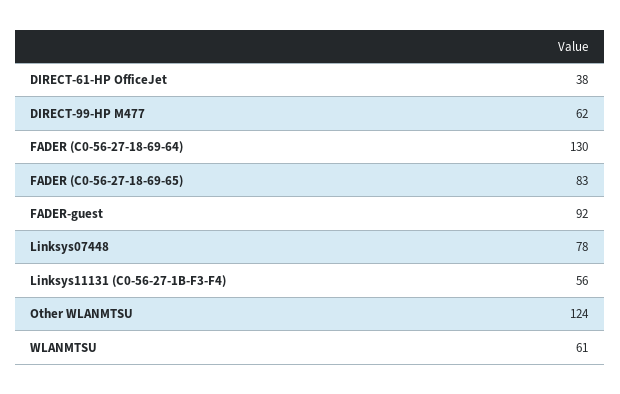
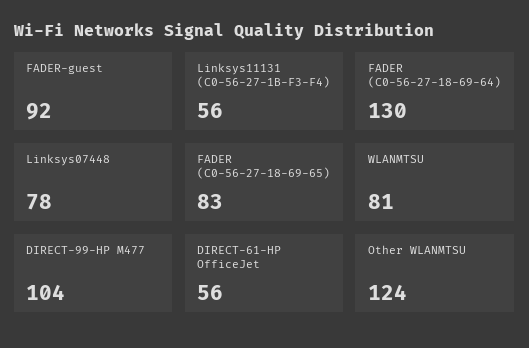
DIRECT-61-HP OfficeJet: 38 -> 56
DIRECT-99-HP M477: 62 -> 104
WLANMTSU: 61 -> 81

